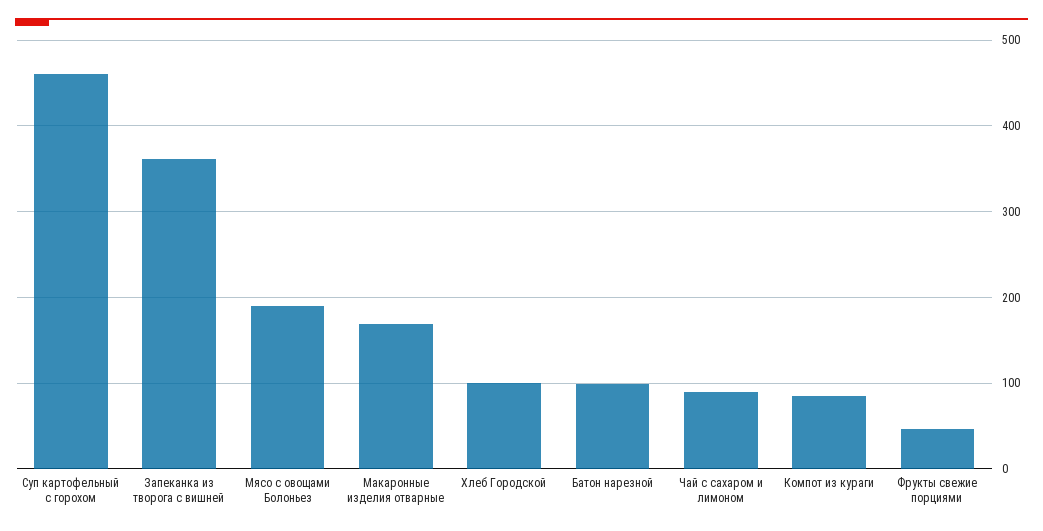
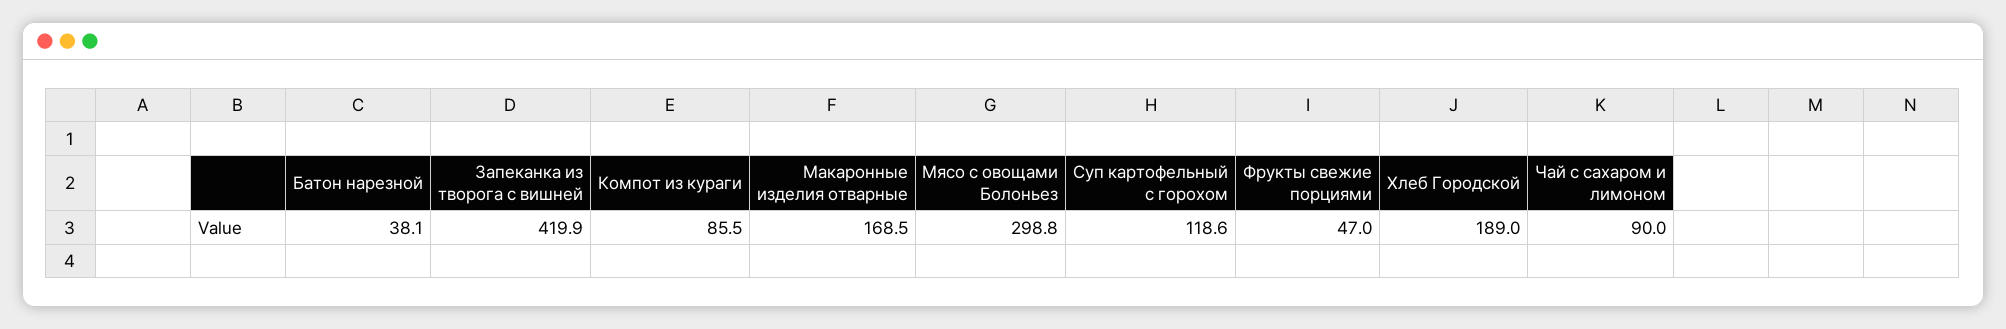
Суп картофельный с горохом: 460 -> 118.6
Запеканка из творога с вишней: 360 -> 419.9
Мясо с овощами Болоньез: 190 -> 298.8
Хлеб Городской: 100 -> 189
Батон нарезной: 100 -> 38.1

